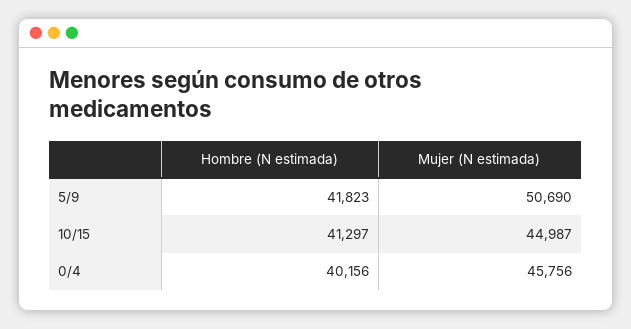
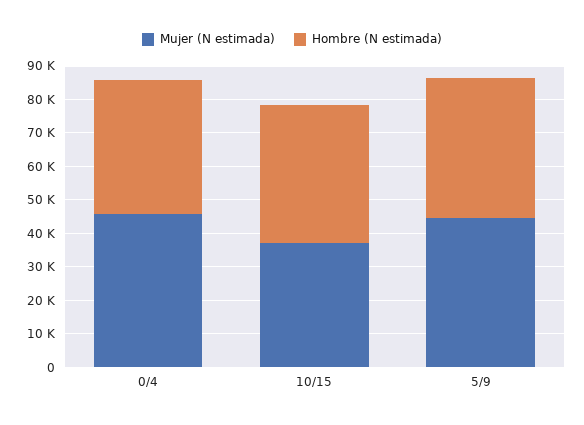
Mujer (N estimada), 5/9: 50690 -> 45000
Mujer (N estimada), 10/15: 44987 -> 37500

